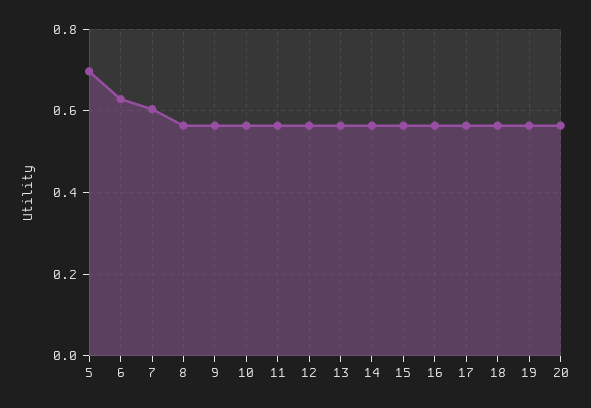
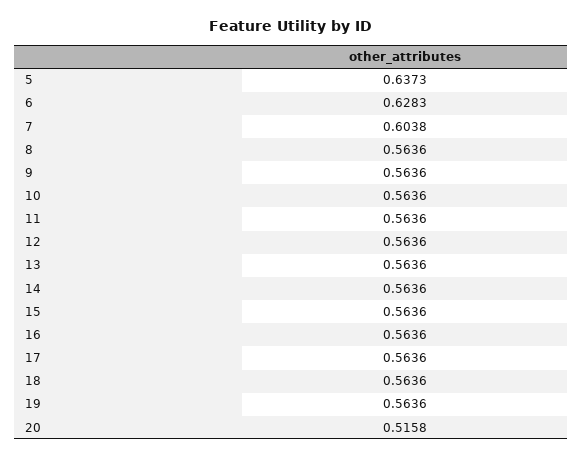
5: 0.7 -> 0.6373
20: 0.56 -> 0.5158

